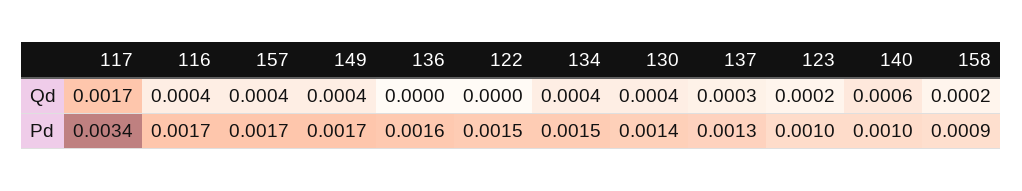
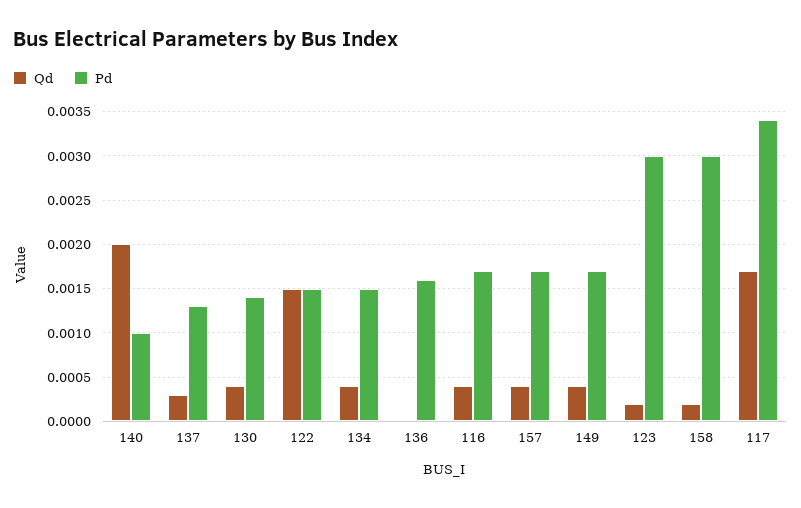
Qd, 122: 0 -> 0.0015
Qd, 140: 0.0006 -> 0.002
Pd, 123: 0.001 -> 0.003
Pd, 158: 0.0009 -> 0.003

